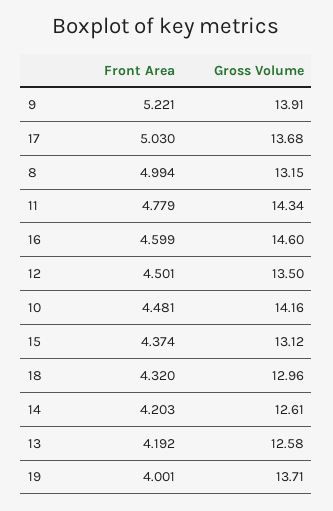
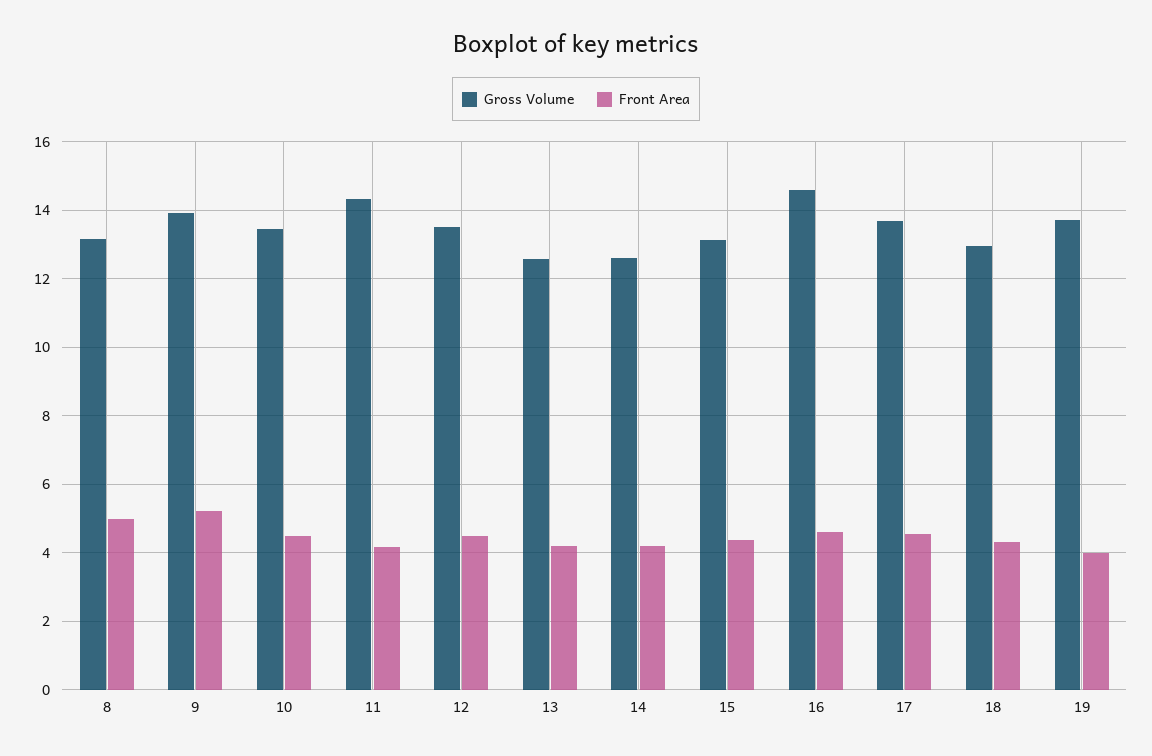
Front Area, 17: 5.03 -> 4.6
Front Area, 11: 4.779 -> 4.2
Gross Volume, 10: 14.16 -> 13.4

